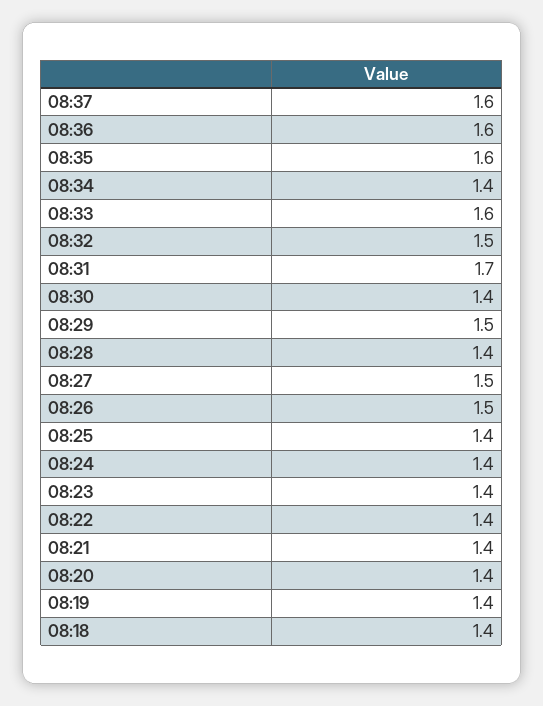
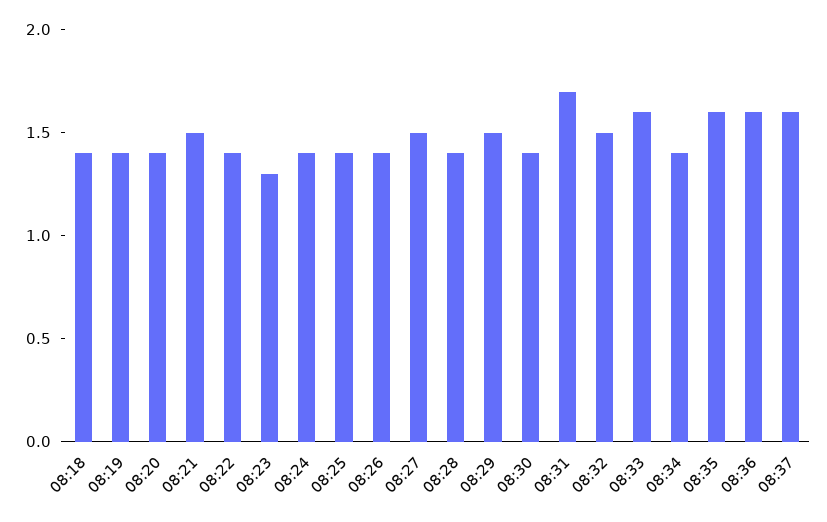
08:26: 1.5 -> 1.4
08:23: 1.4 -> 1.3
08:21: 1.4 -> 1.5

